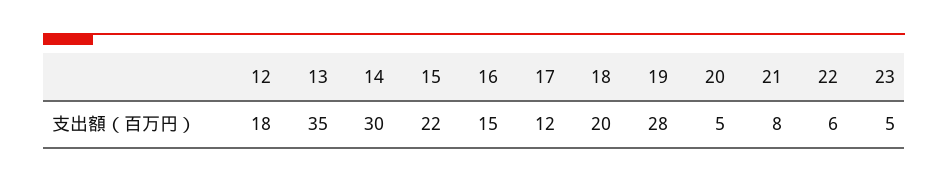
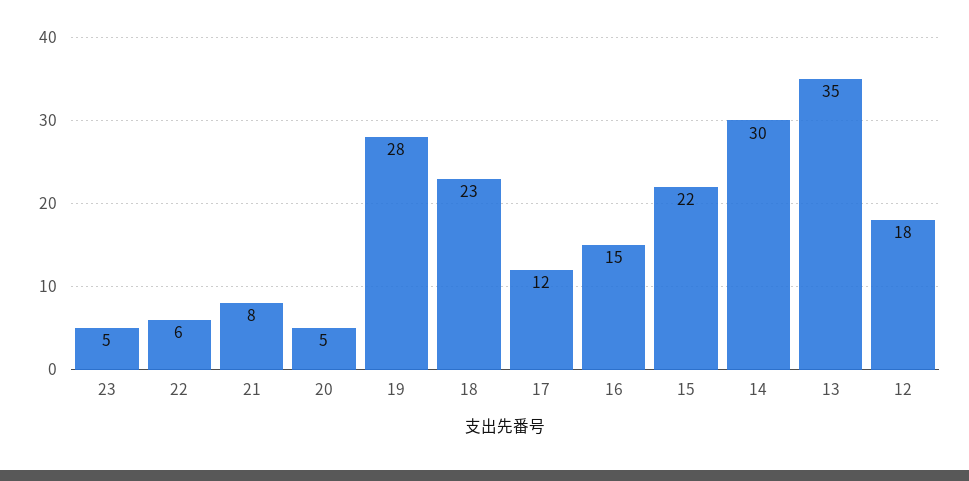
18: 20 -> 23

